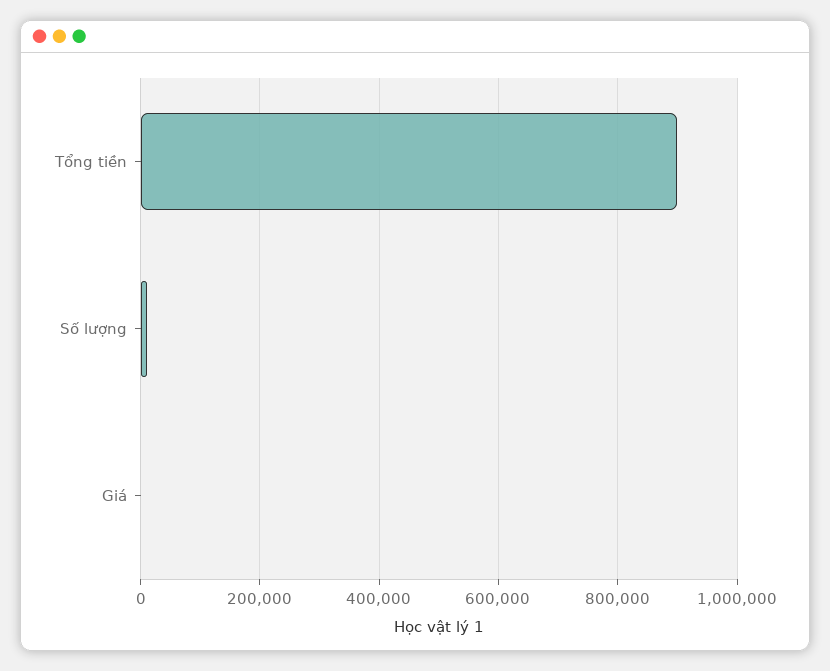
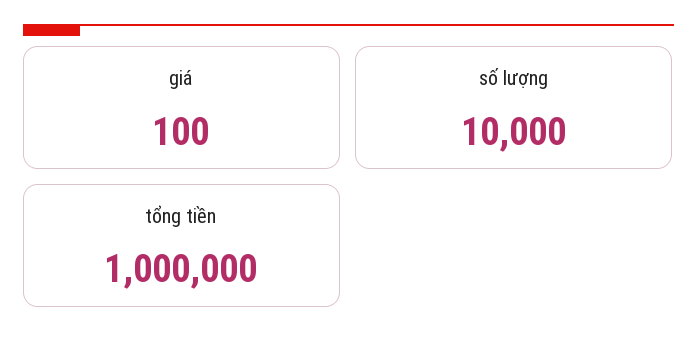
Tổng tiền: 900000 -> 1000000

